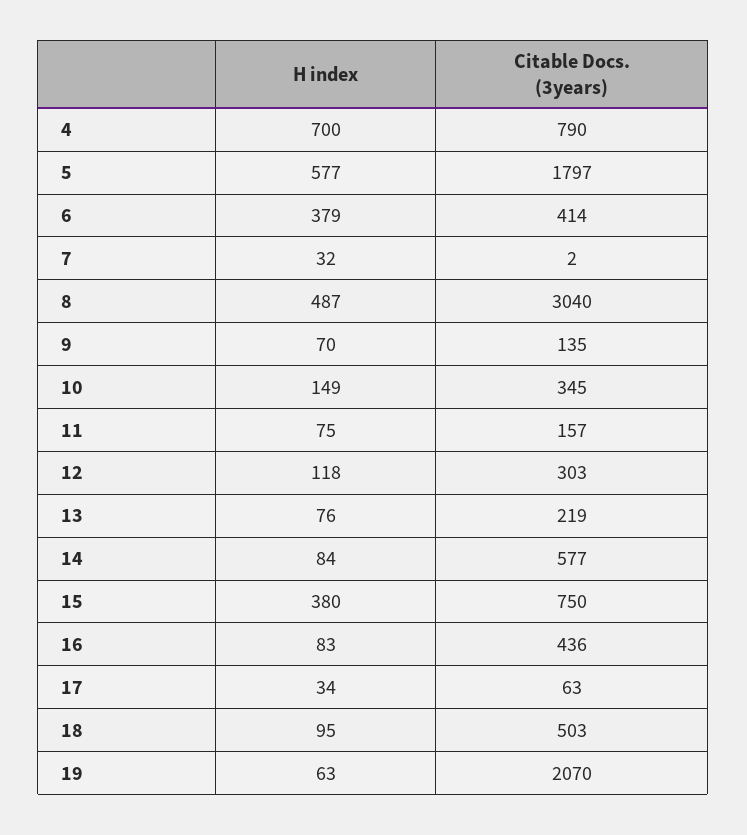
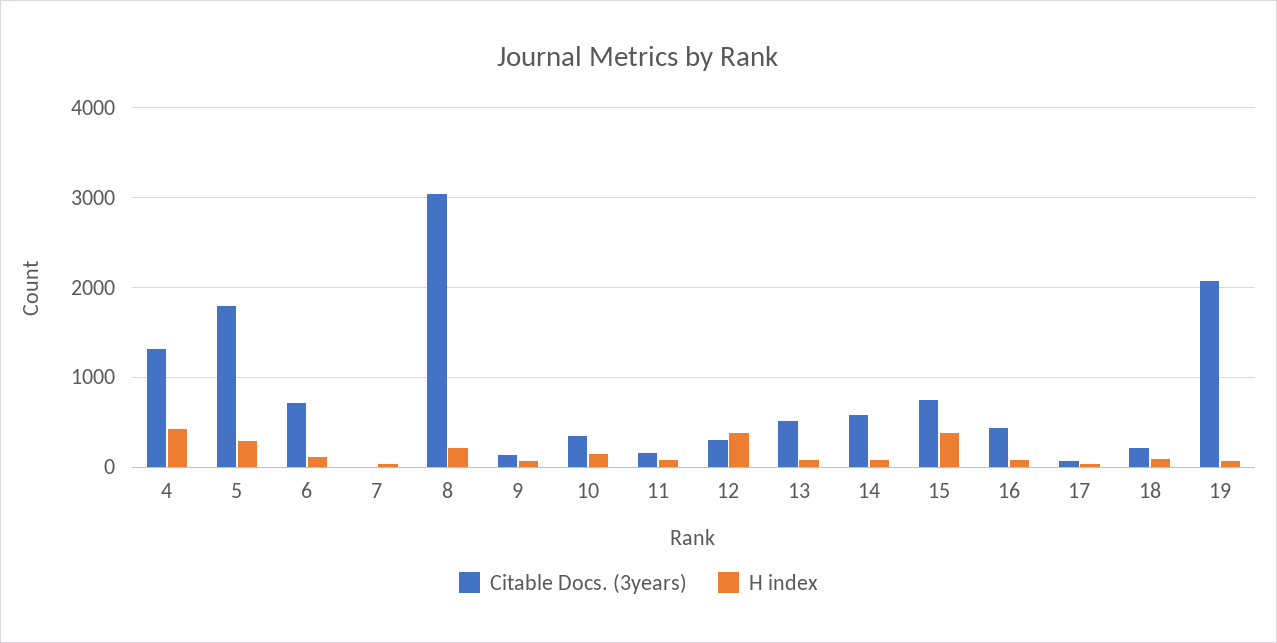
H index, 4: 700 -> 400
Citable Docs. (3years), 4: 790 -> 1300
H index, 5: 577 -> 300
H index, 6: 379 -> 100
Citable Docs. (3years), 6: 414 -> 700
H index, 8: 487 -> 200
H index, 12: 118 -> 400
Citable Docs. (3years), 13: 219 -> 500
Citable Docs. (3years), 18: 503 -> 200

